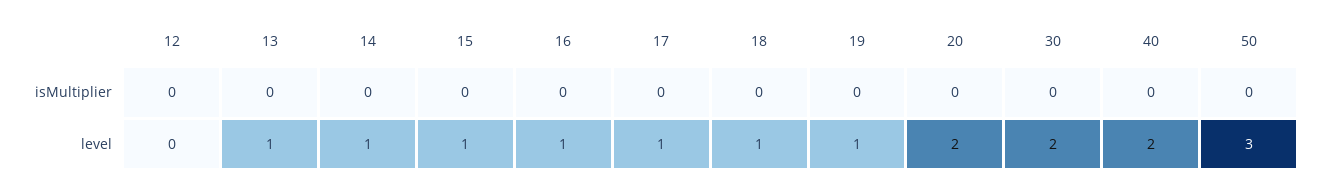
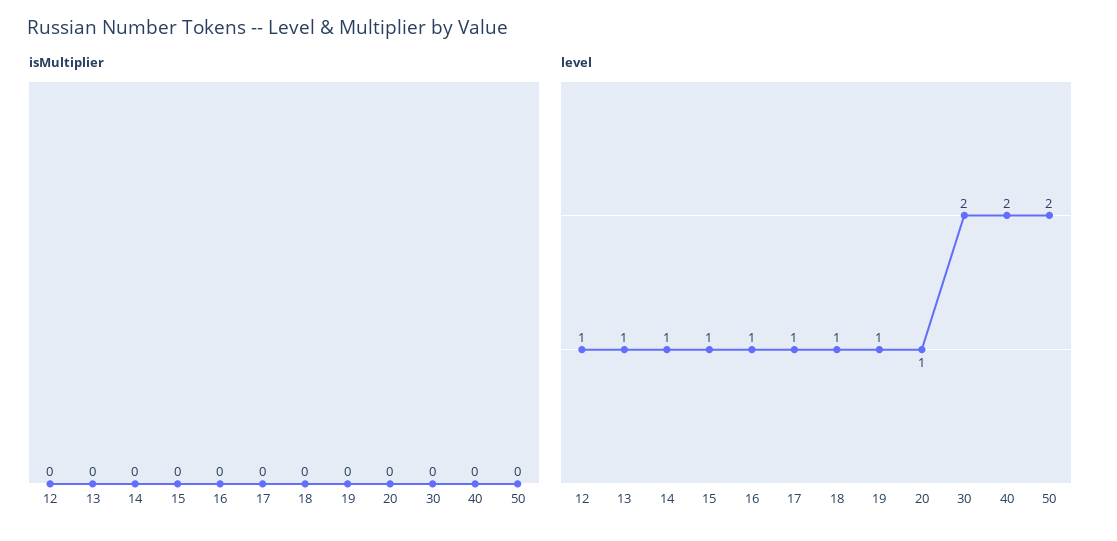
level, 12: 0 -> 1
level, 20: 2 -> 1
level, 50: 3 -> 2

